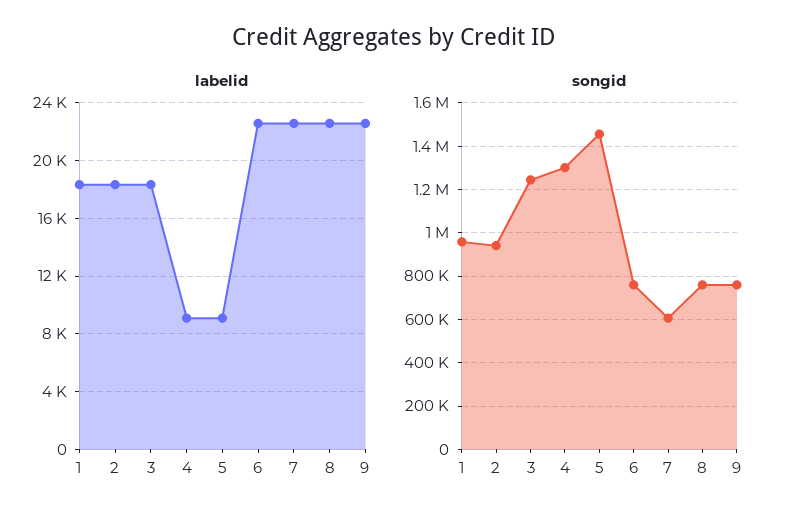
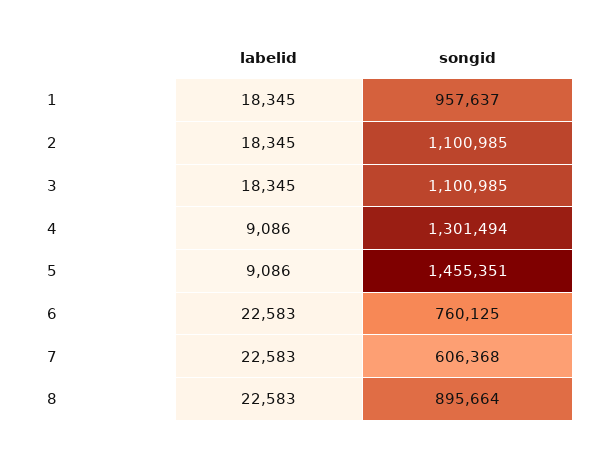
labelid, 9: 22500 -> none
songid, 2: 950000 -> 1100985
songid, 3: 1250000 -> 1100985
songid, 8: 750000 -> 895664
songid, 9: 750000 -> none

